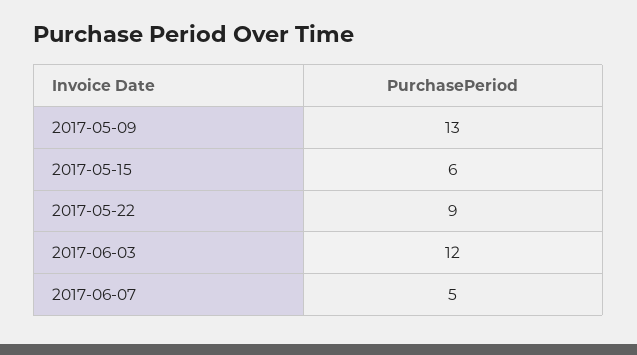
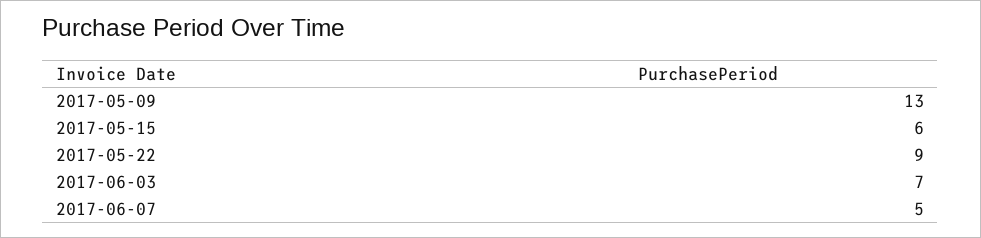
2017-06-03: 12 -> 7

